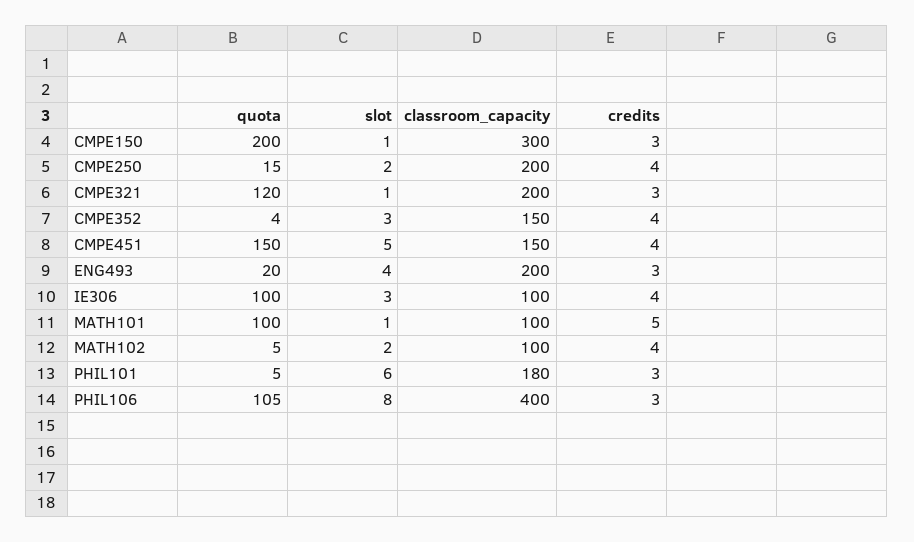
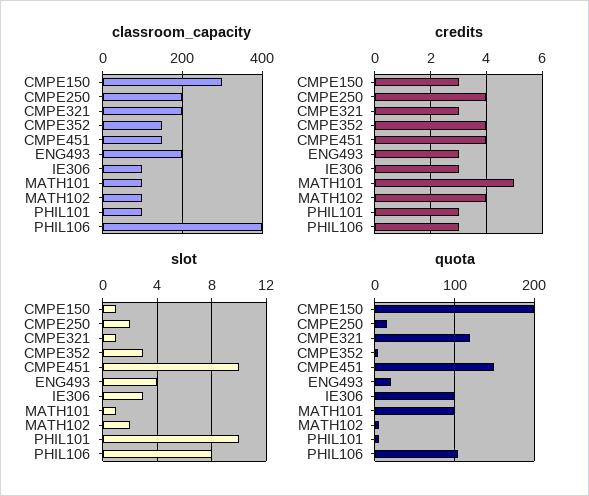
slot, CMPE451: 5 -> 10
credits, IE306: 4 -> 3
slot, PHIL101: 6 -> 10
classroom_capacity, PHIL101: 180 -> 100

